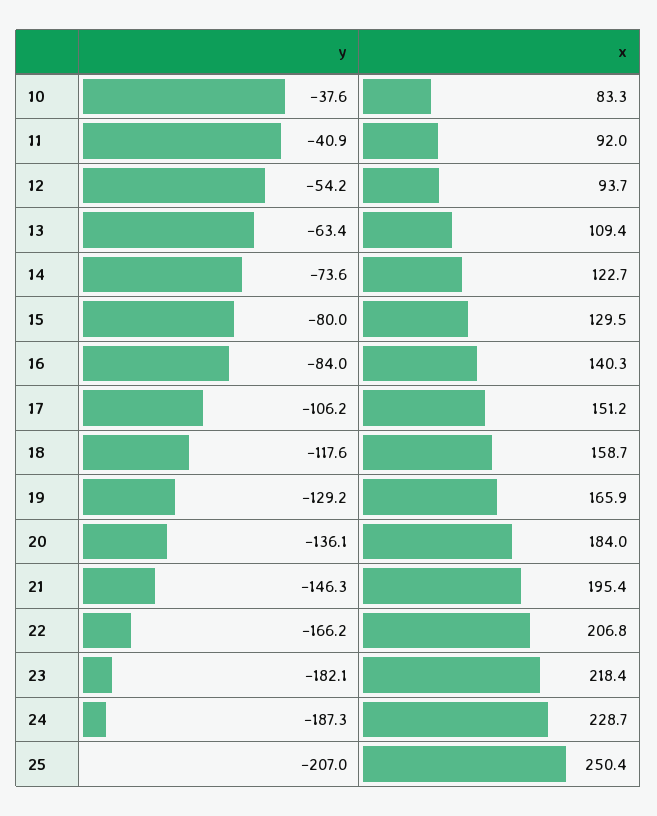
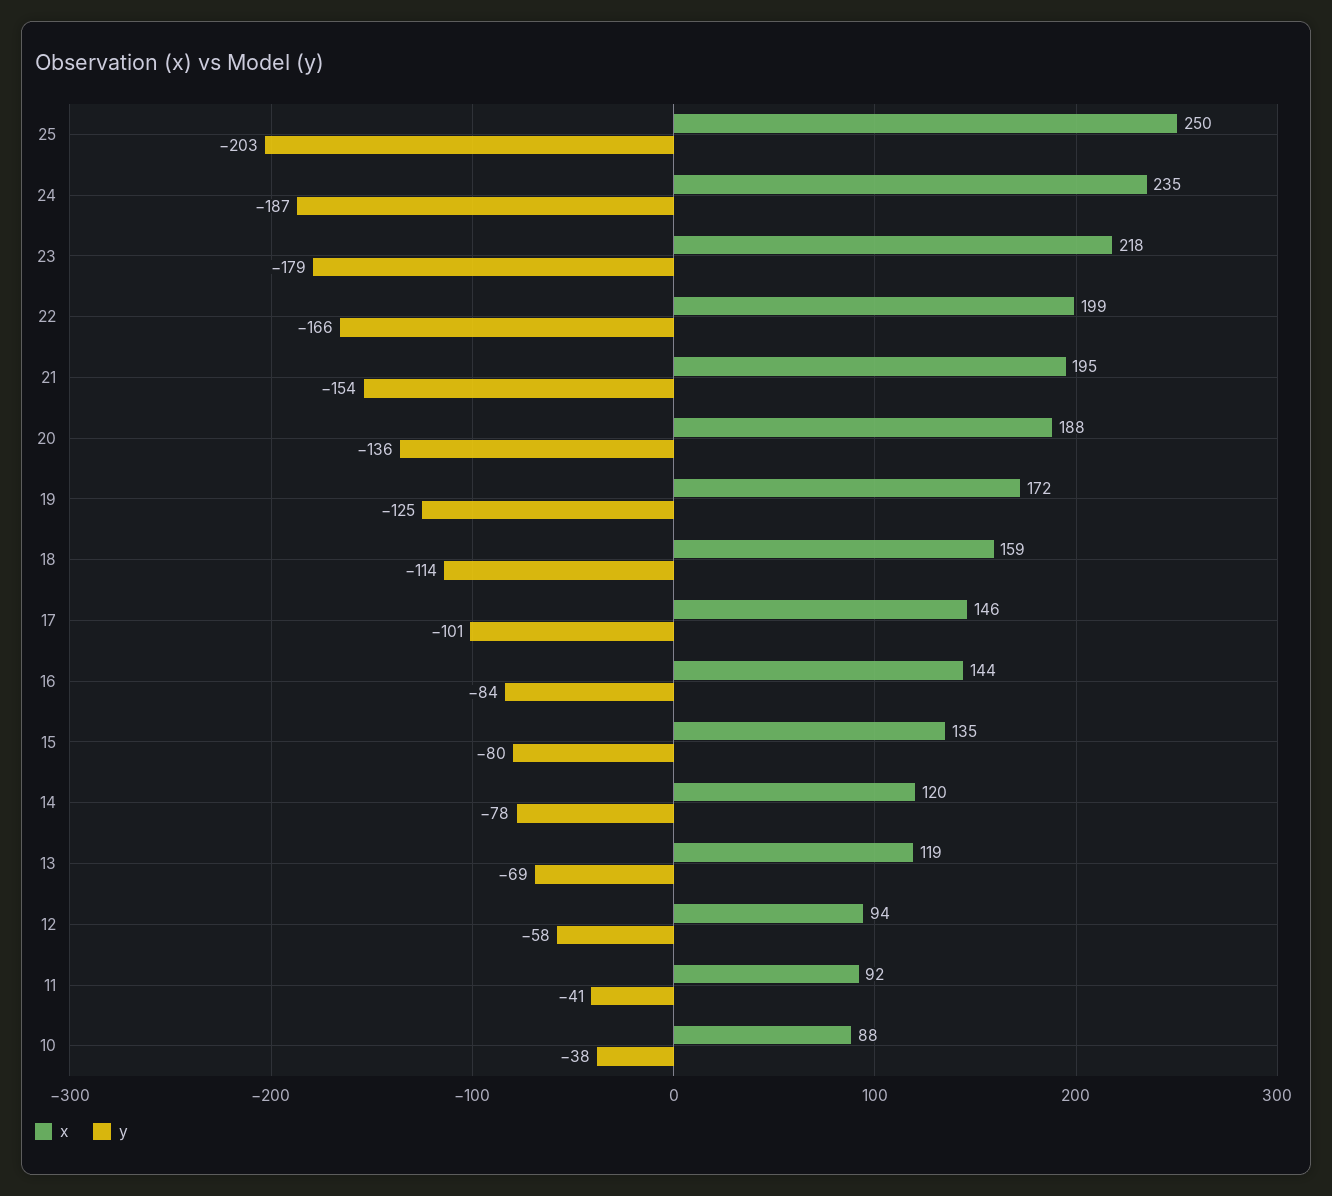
x, 10: 83.3 -> 88
y, 12: -54.2 -> -58
y, 13: -63.4 -> -69
x, 13: 109.4 -> 119
y, 14: -73.6 -> -78
x, 14: 122.7 -> 120
x, 15: 129.5 -> 135
x, 16: 140.3 -> 144
y, 17: -106.2 -> -101
x, 17: 151.2 -> 146
y, 18: -117.6 -> -114
y, 19: -129.2 -> -125
x, 19: 165.9 -> 172
x, 20: 184 -> 188
y, 21: -146.3 -> -154
x, 22: 206.8 -> 199
y, 23: -182.1 -> -179
x, 24: 228.7 -> 235
y, 25: -207 -> -203

